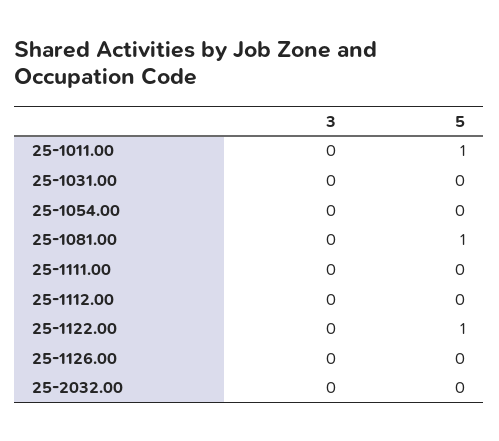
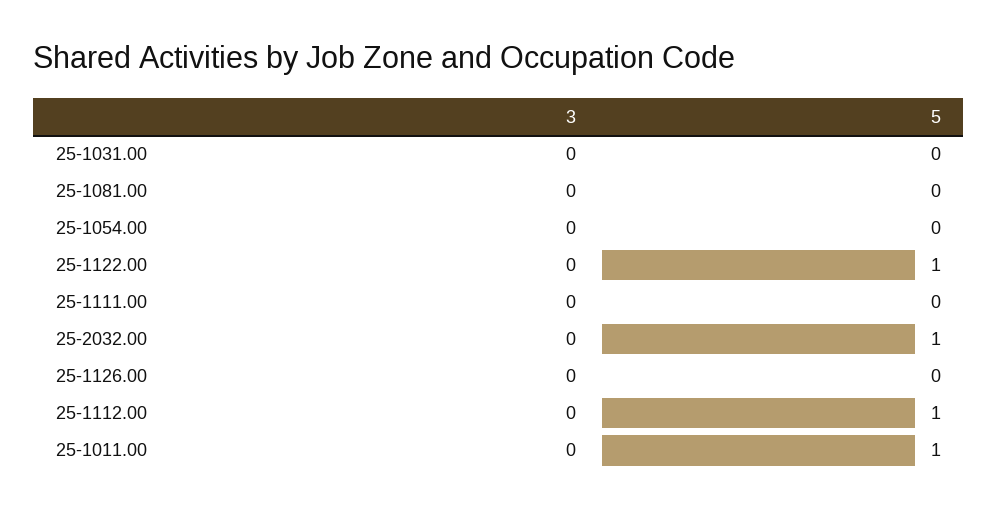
5, 25-1081.00: 1 -> 0
5, 25-1112.00: 0 -> 1
5, 25-2032.00: 0 -> 1

